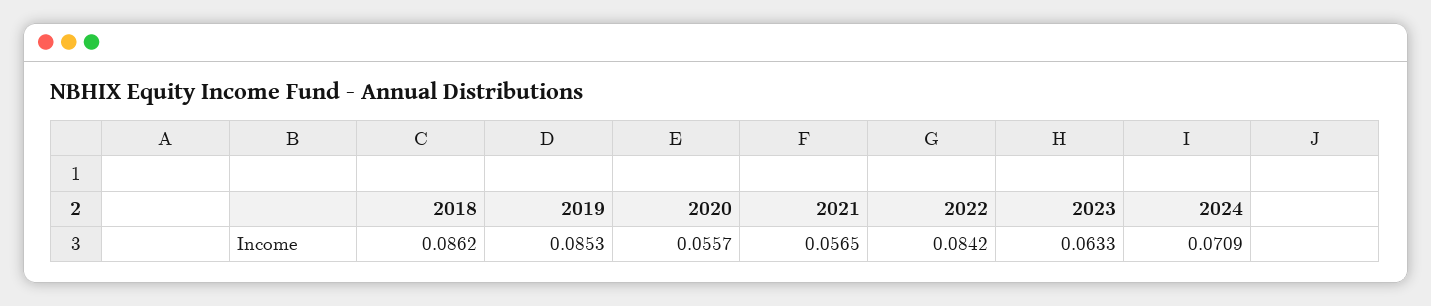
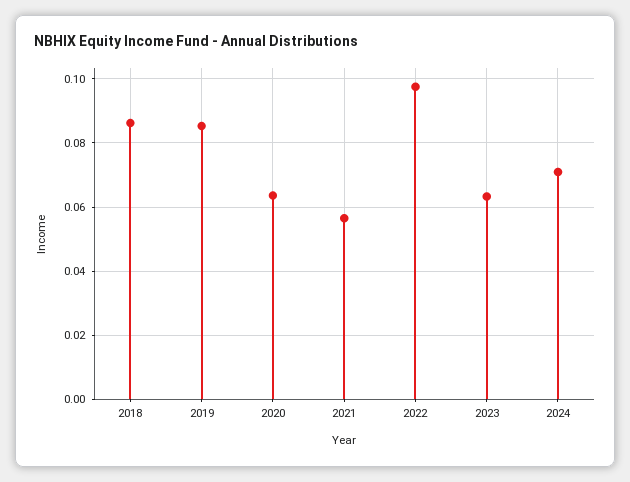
2020: 0.0557 -> 0.064
2022: 0.0842 -> 0.098

